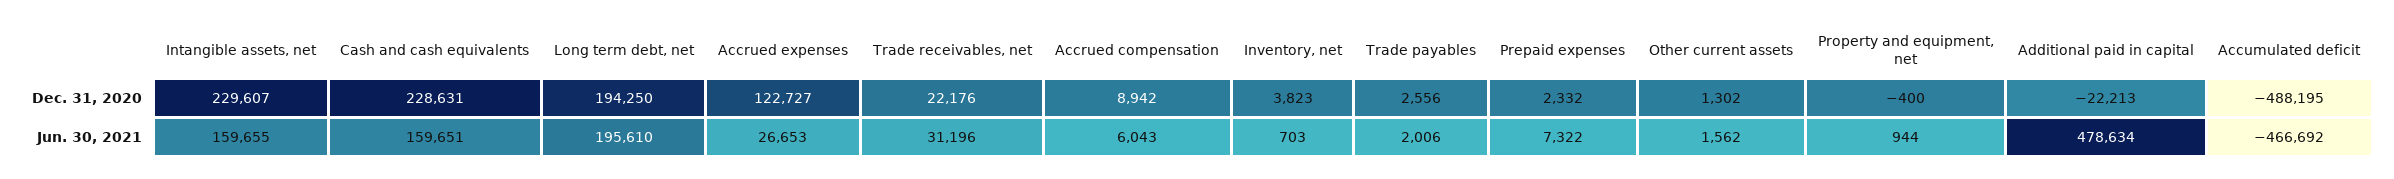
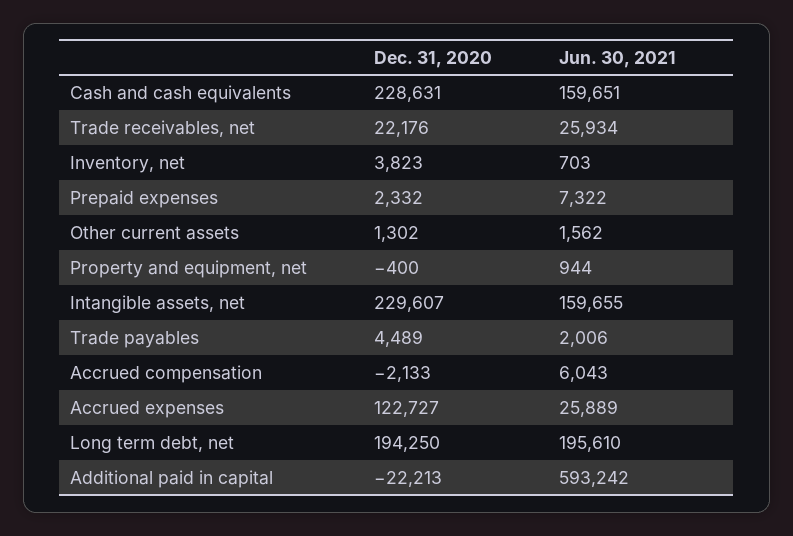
Accrued compensation, Dec. 31, 2020: 8942 -> -2133
Trade payables, Dec. 31, 2020: 2556 -> 4489
Accumulated deficit, Dec. 31, 2020: -488195 -> none
Accrued expenses, Jun. 30, 2021: 26653 -> 25889
Trade receivables, net, Jun. 30, 2021: 31196 -> 25934
Additional paid in capital, Jun. 30, 2021: 478634 -> 593242
Accumulated deficit, Jun. 30, 2021: -466692 -> none

